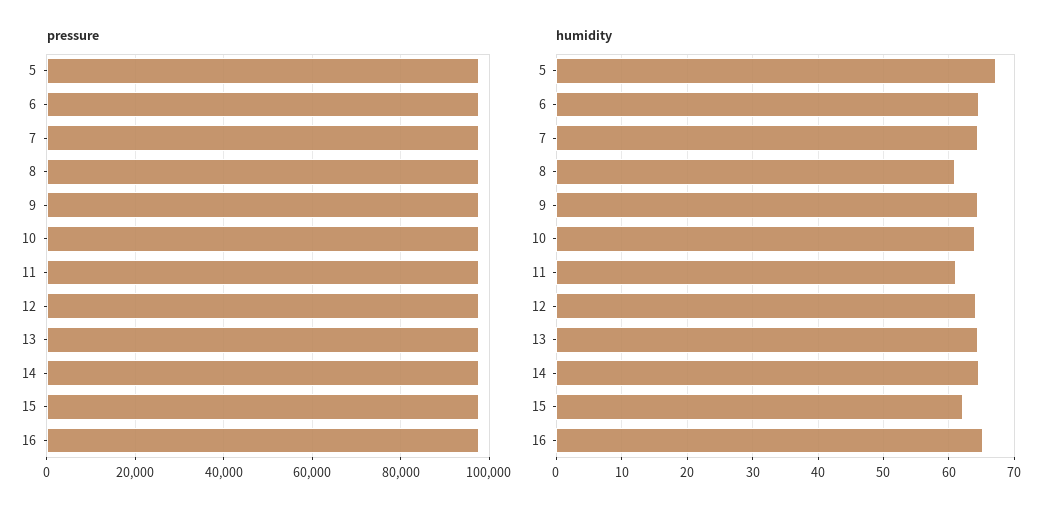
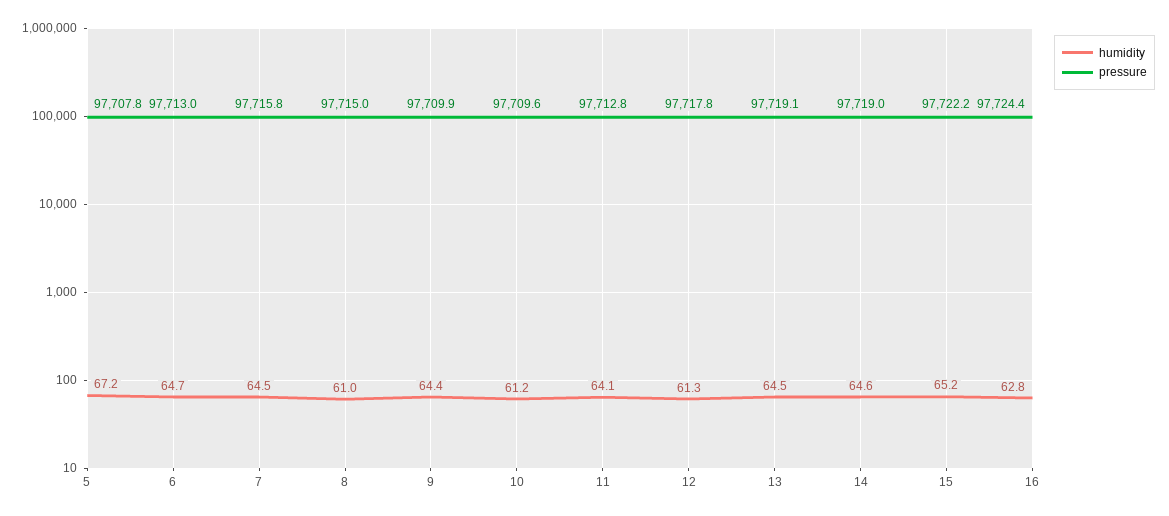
humidity, 10: 64 -> 61.2
humidity, 11: 61 -> 64.1
humidity, 12: 64 -> 61.3
humidity, 15: 62 -> 65.2
humidity, 16: 65 -> 62.8

